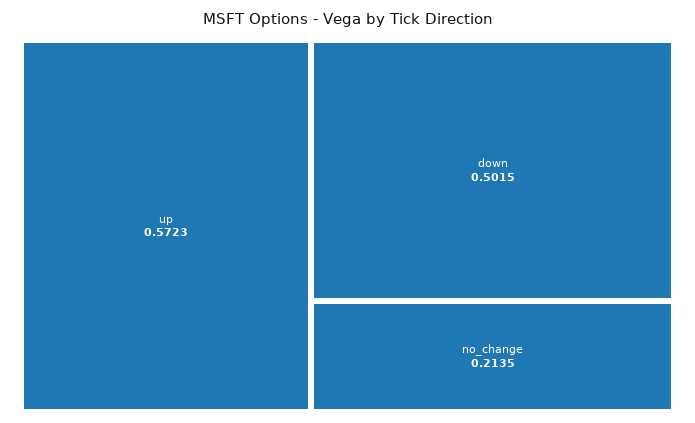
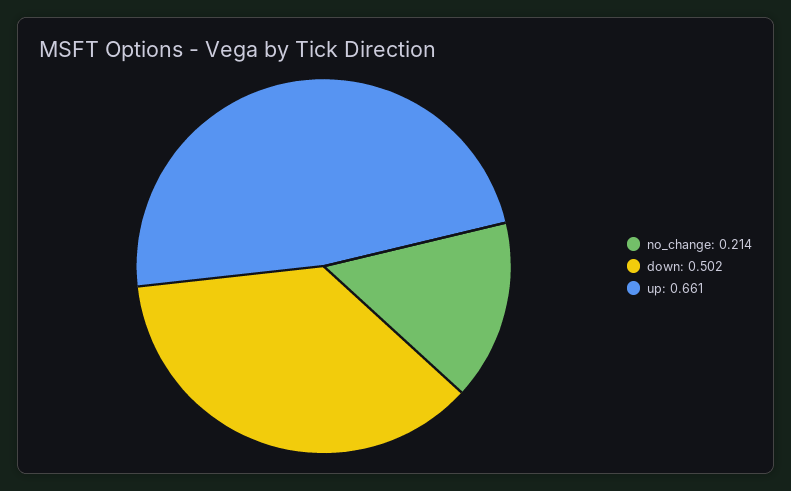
up: 0.5723 -> 0.661

